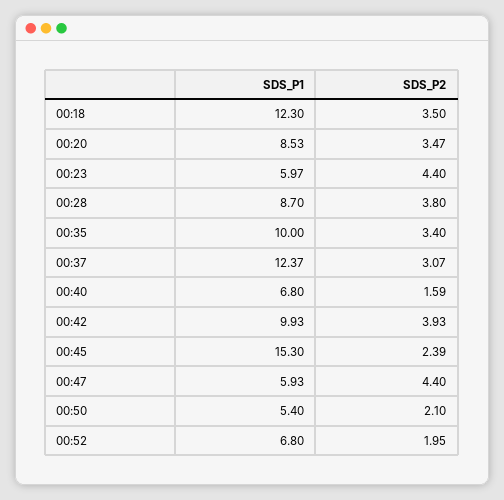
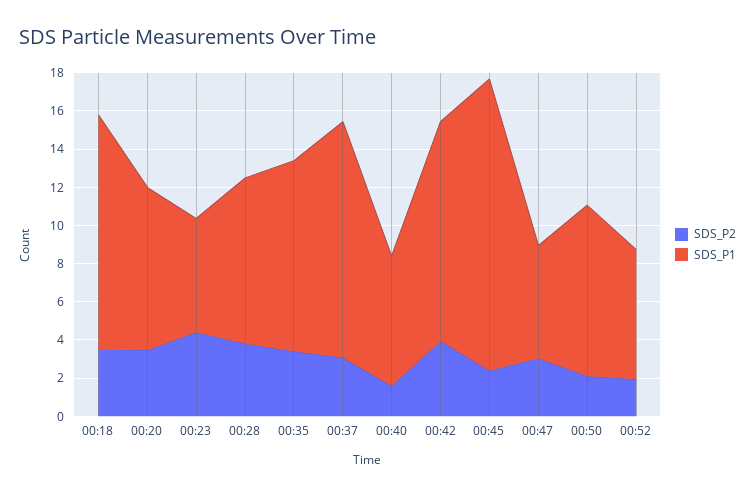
SDS_P1, 00:42: 9.93 -> 11.5
SDS_P2, 00:47: 4.4 -> 3
SDS_P1, 00:50: 5.4 -> 9

